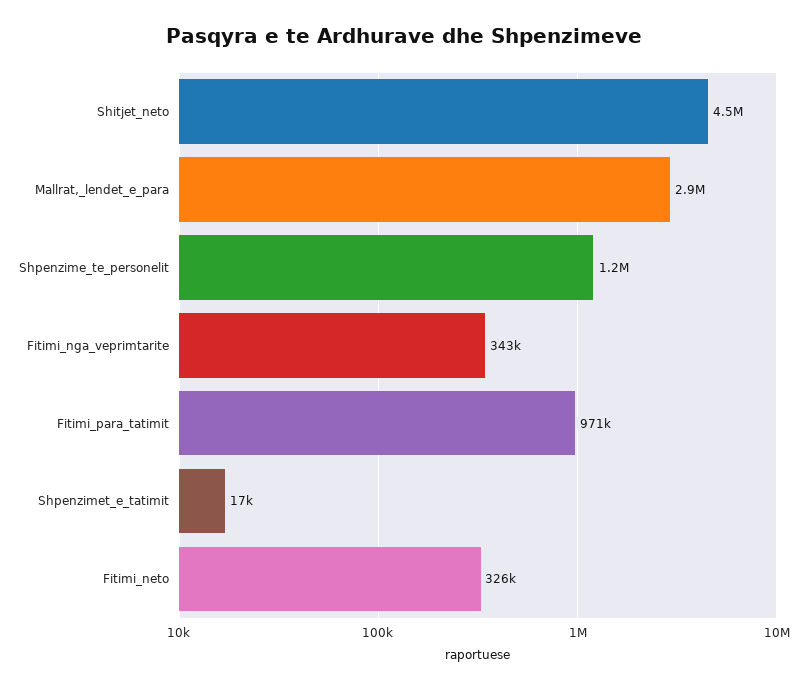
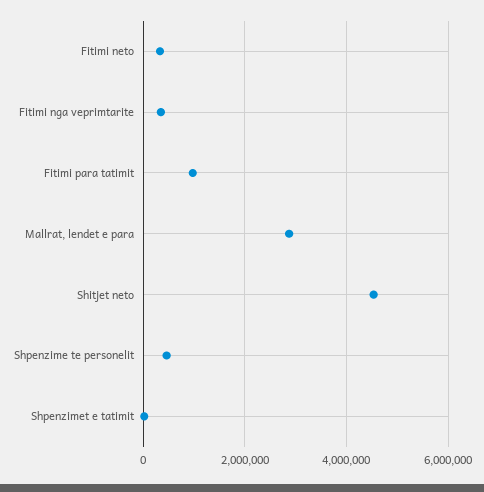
Shpenzime_te_personelit: 1200000 -> 400000

